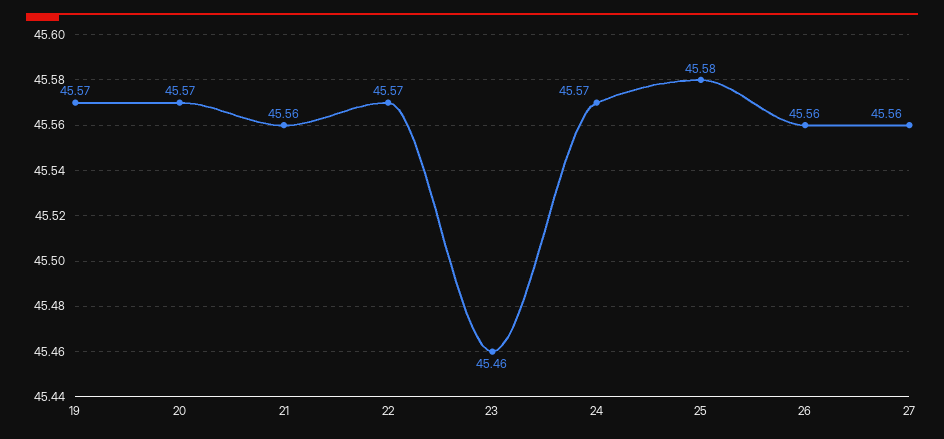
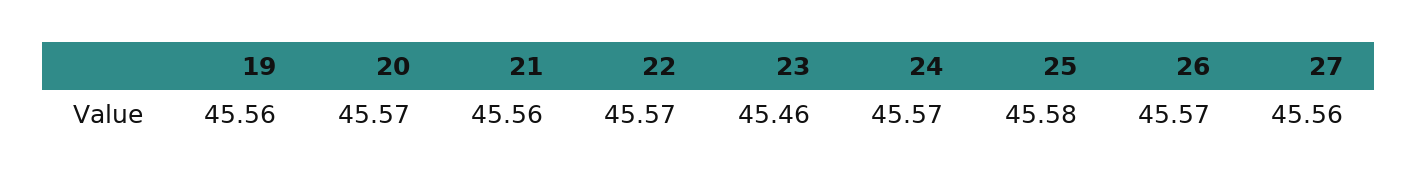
19: 45.57 -> 45.56
26: 45.56 -> 45.57

